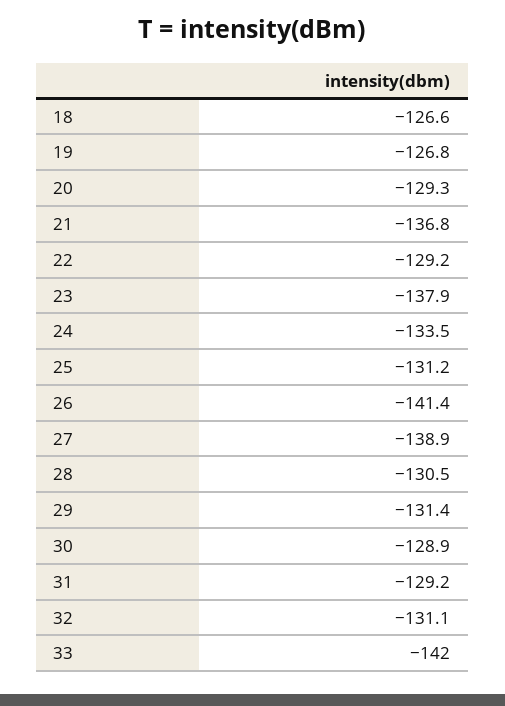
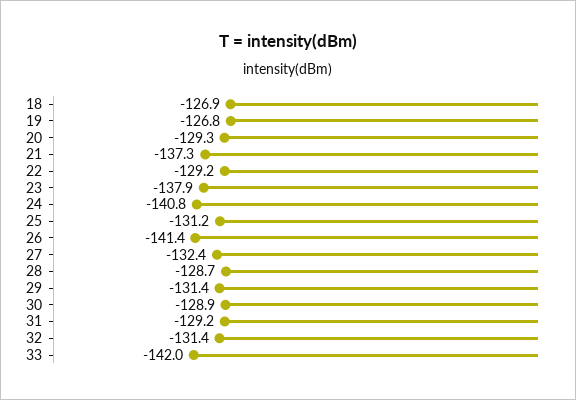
18: -126.6 -> -126.9
21: -136.8 -> -137.3
24: -133.5 -> -140.8
27: -138.9 -> -132.4
28: -130.5 -> -128.7
32: -131.1 -> -131.4

